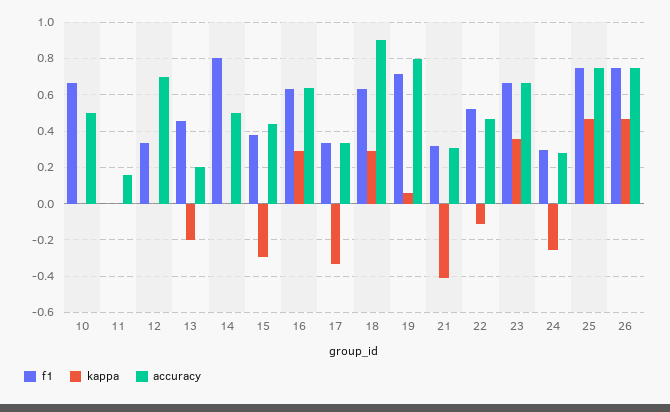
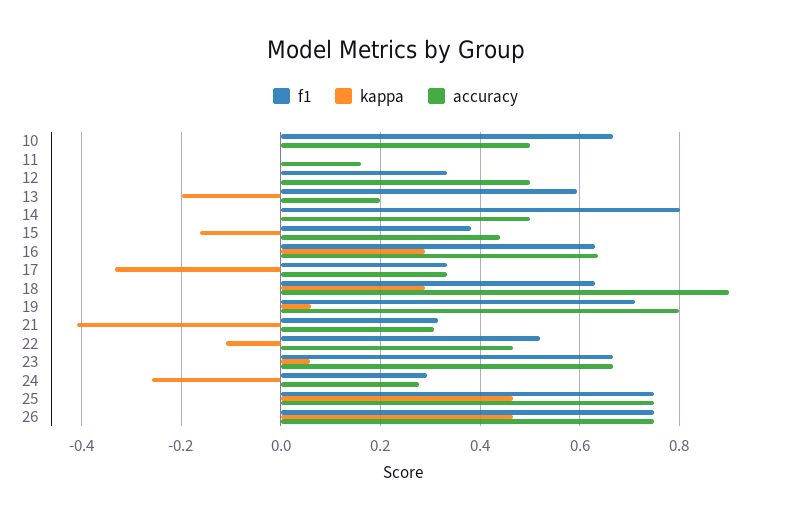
accuracy, 12: 0.7 -> 0.5
f1, 13: 0.45 -> 0.6
kappa, 15: -0.3 -> -0.16
kappa, 23: 0.35 -> 0.06

